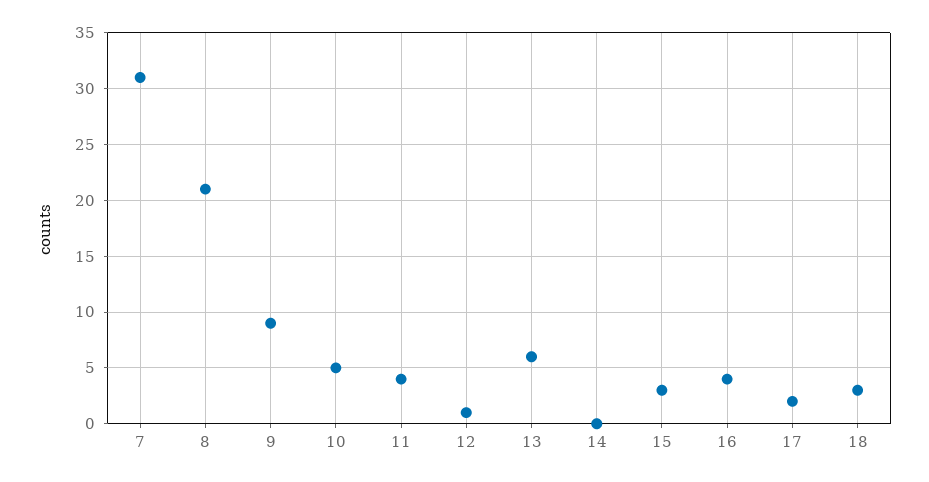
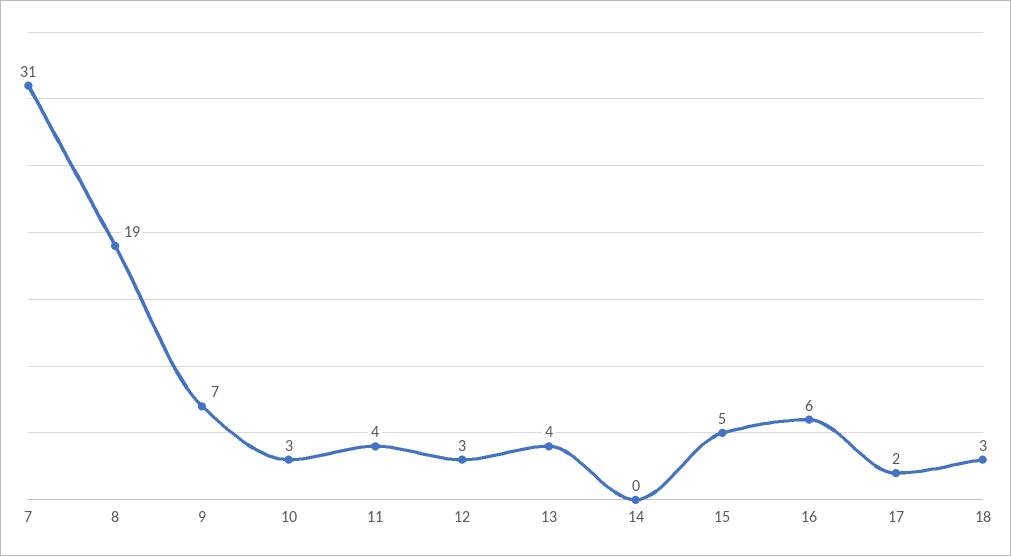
8: 21 -> 19
9: 9 -> 7
10: 5 -> 3
12: 1 -> 3
13: 6 -> 4
15: 3 -> 5
16: 4 -> 6

